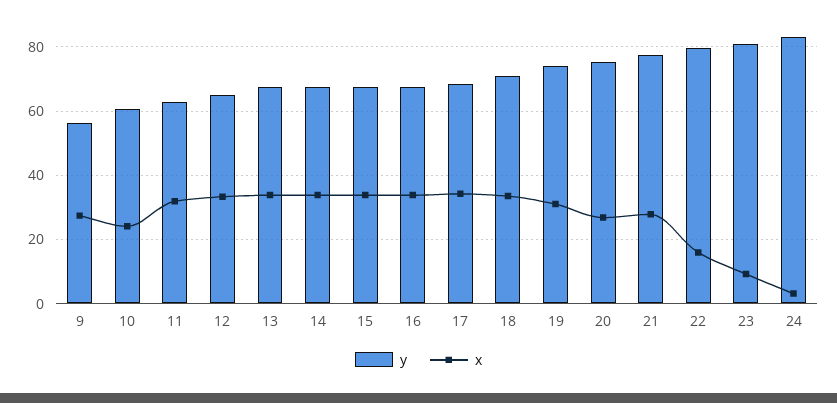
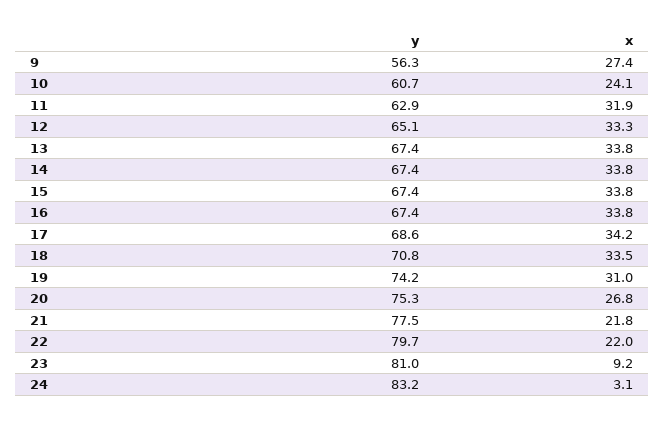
x, 21: 28 -> 21.8
x, 22: 16 -> 22

